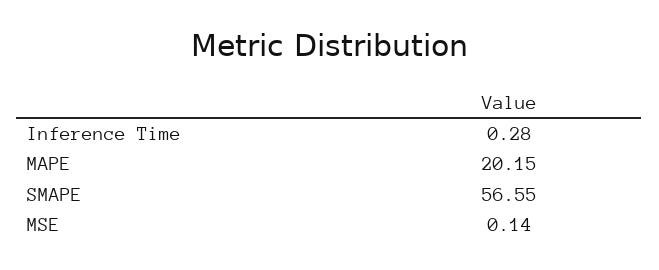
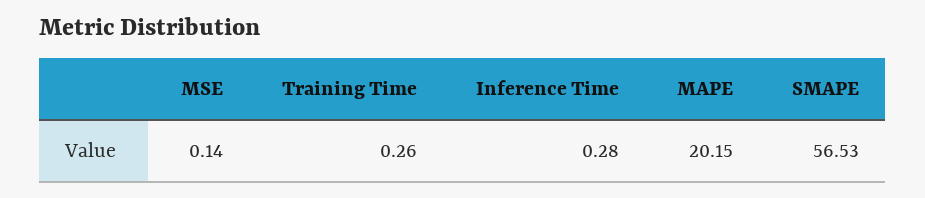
SMAPE: 56.55 -> 56.53
Training Time: none -> 0.26

